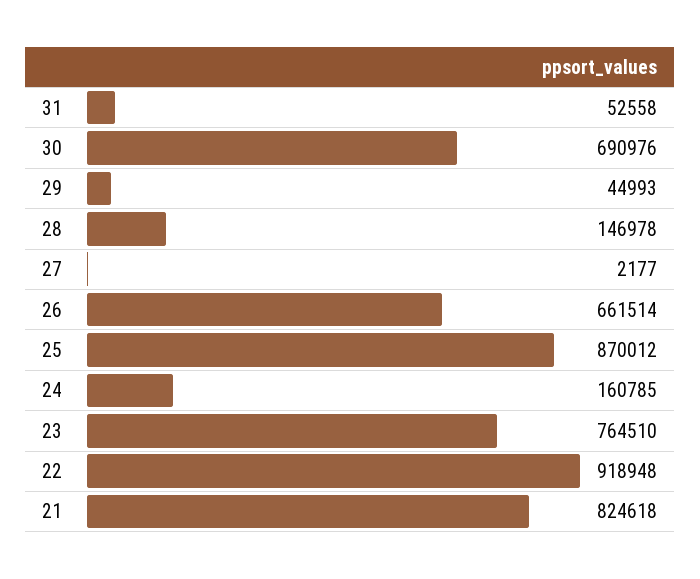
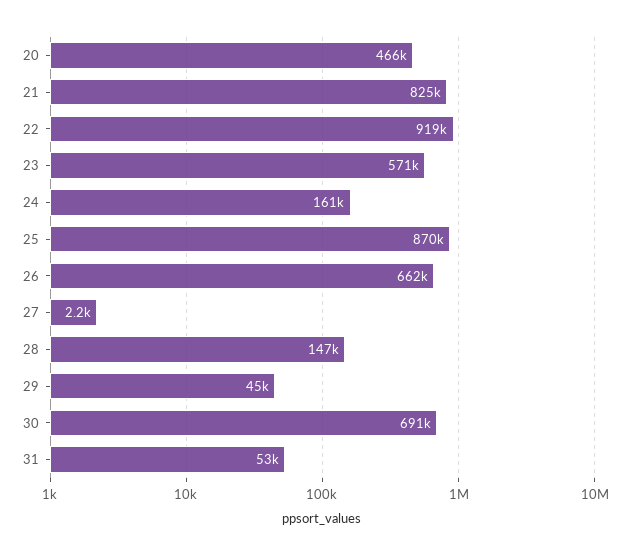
23: 764510 -> 571000
20: none -> 466000

